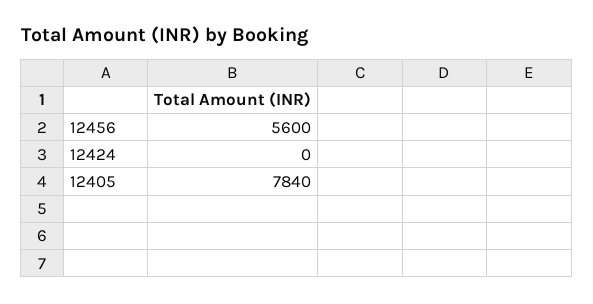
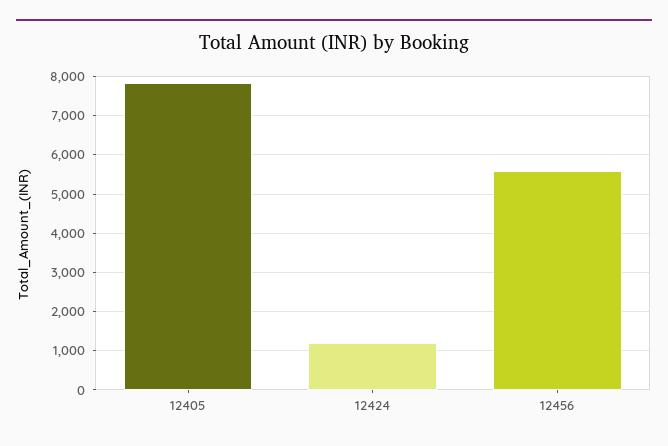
12424: 0 -> 1200

